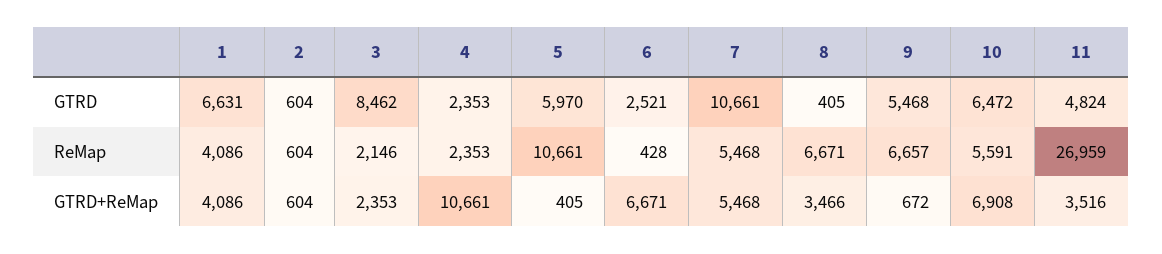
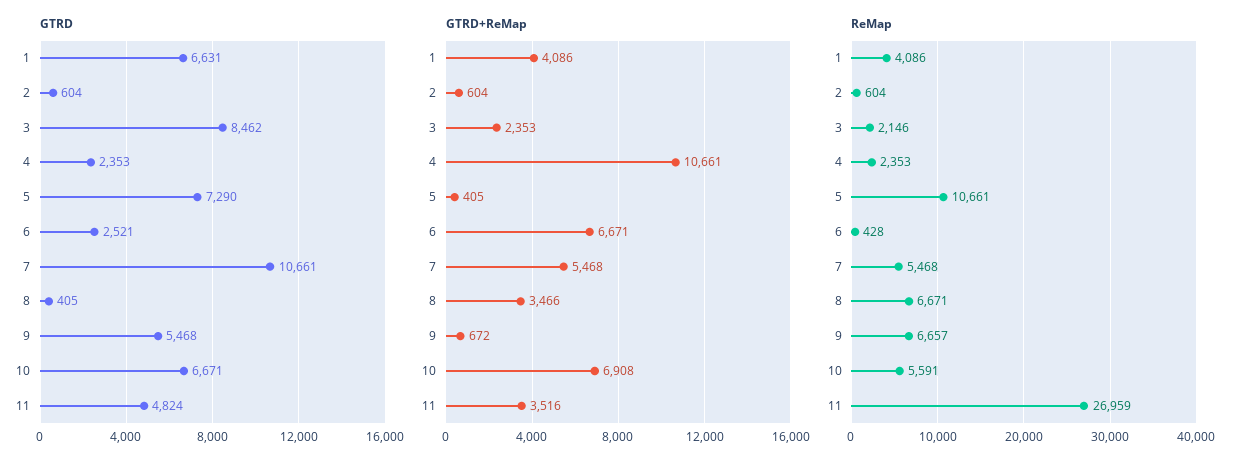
GTRD, 5: 5970 -> 7290
GTRD, 10: 6472 -> 6671

